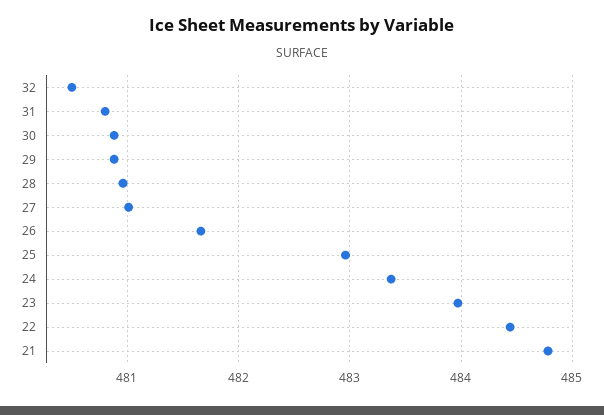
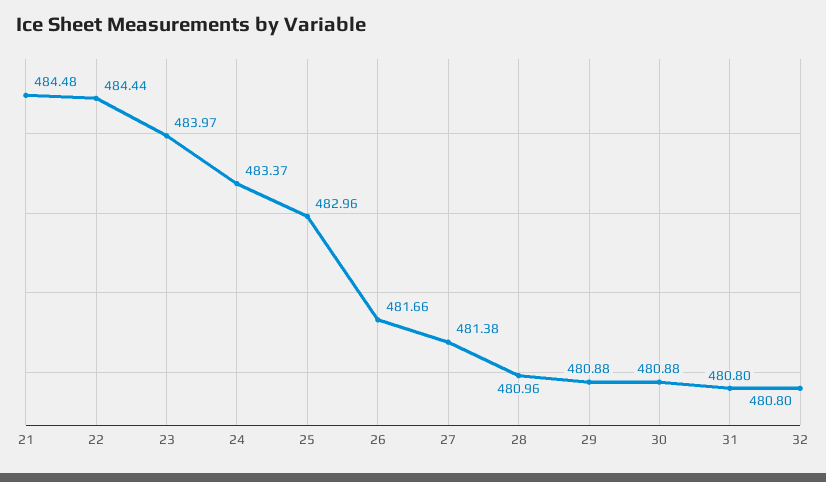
32: 480.5 -> 480.8
27: 481 -> 481.38
21: 484.8 -> 484.48

